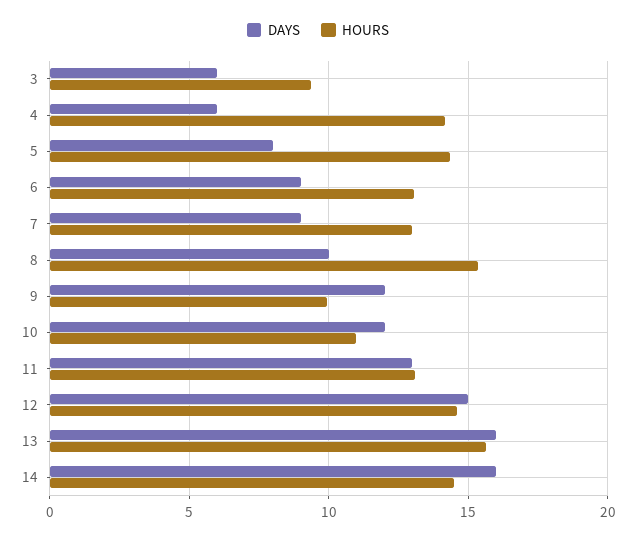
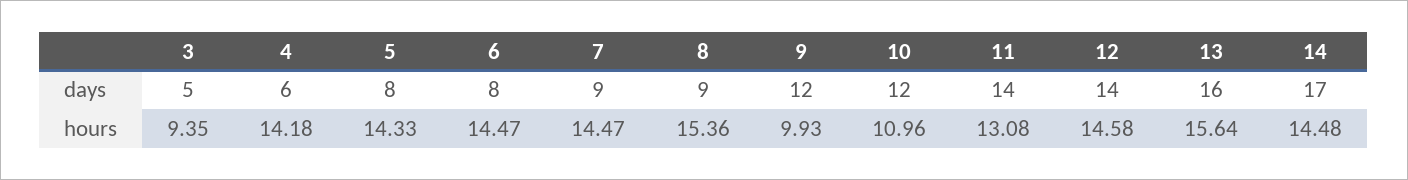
DAYS, 3: 6 -> 5
DAYS, 6: 9 -> 8
HOURS, 6: 13 -> 14.47
HOURS, 7: 13 -> 14.47
DAYS, 8: 10 -> 9
DAYS, 11: 13 -> 14
DAYS, 12: 15 -> 14
DAYS, 14: 16 -> 17

